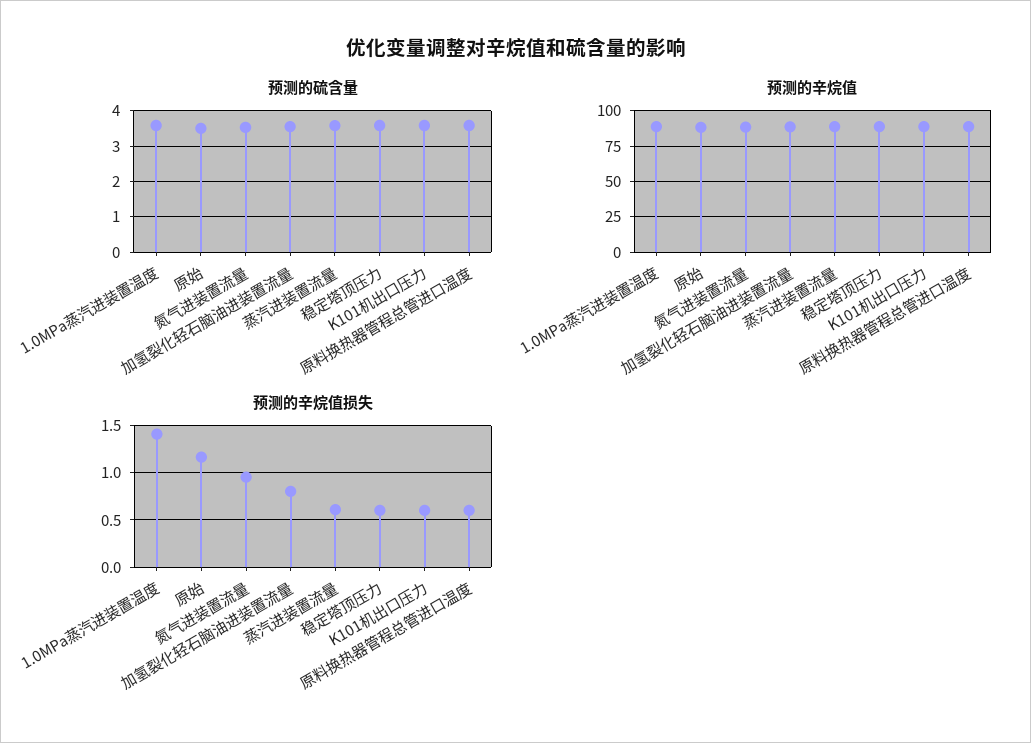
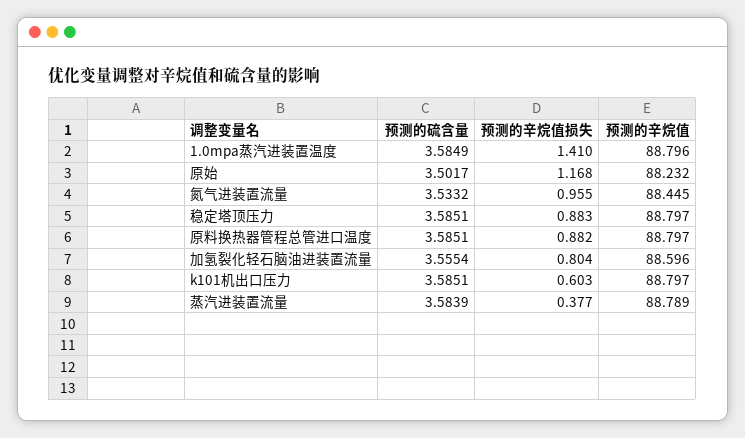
预测的辛烷值损失, 蒸汽进装置流量: 0.6 -> 0.377
预测的辛烷值损失, 稳定塔顶压力: 0.6 -> 0.883
预测的辛烷值损失, 原料换热器管程总管进口温度: 0.6 -> 0.882

